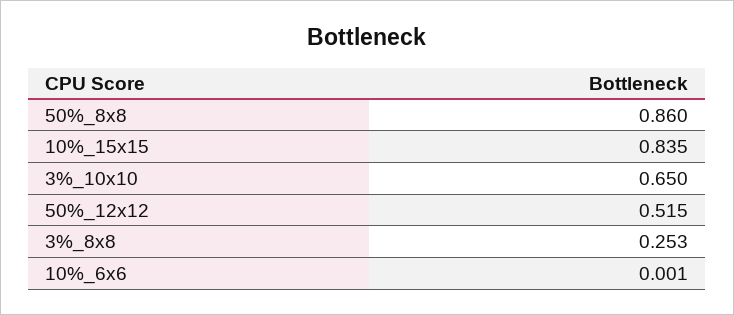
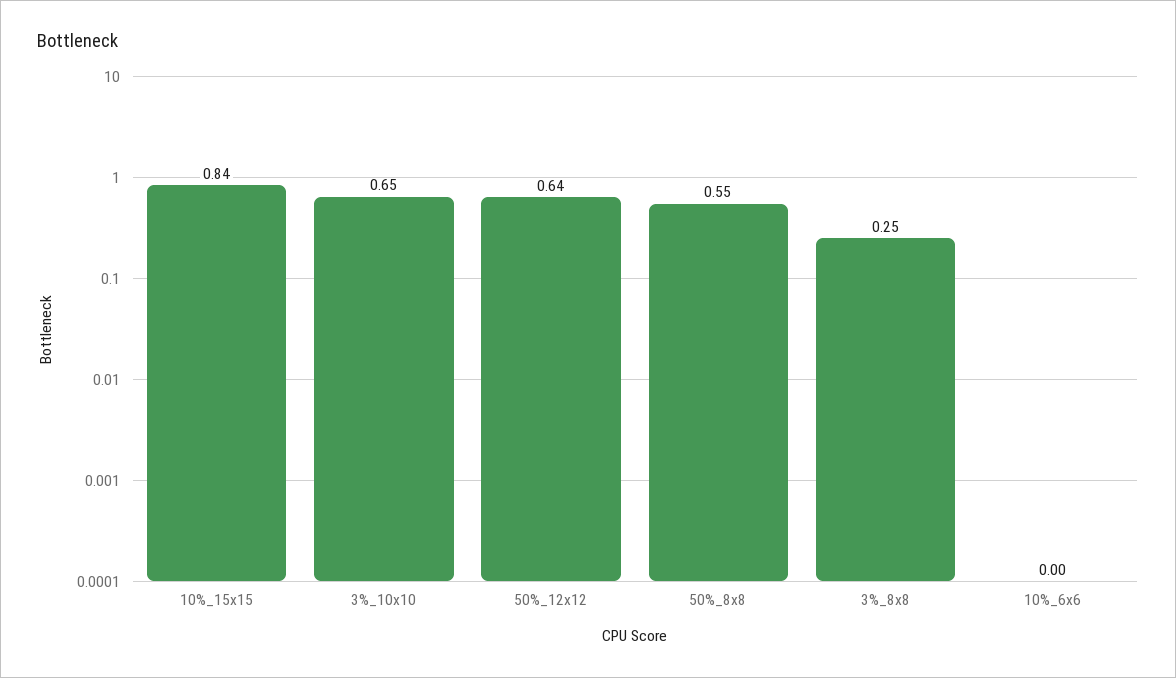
50%_8x8: 0.86 -> 0.55
50%_12x12: 0.515 -> 0.64

